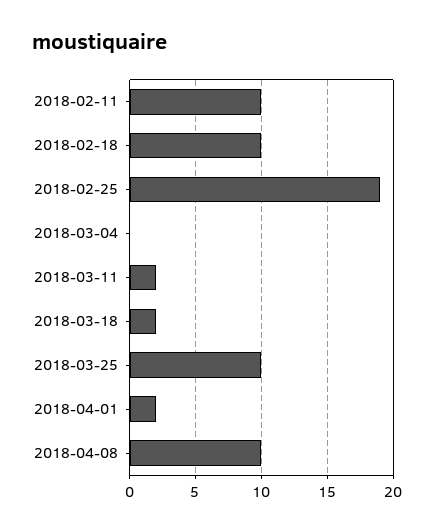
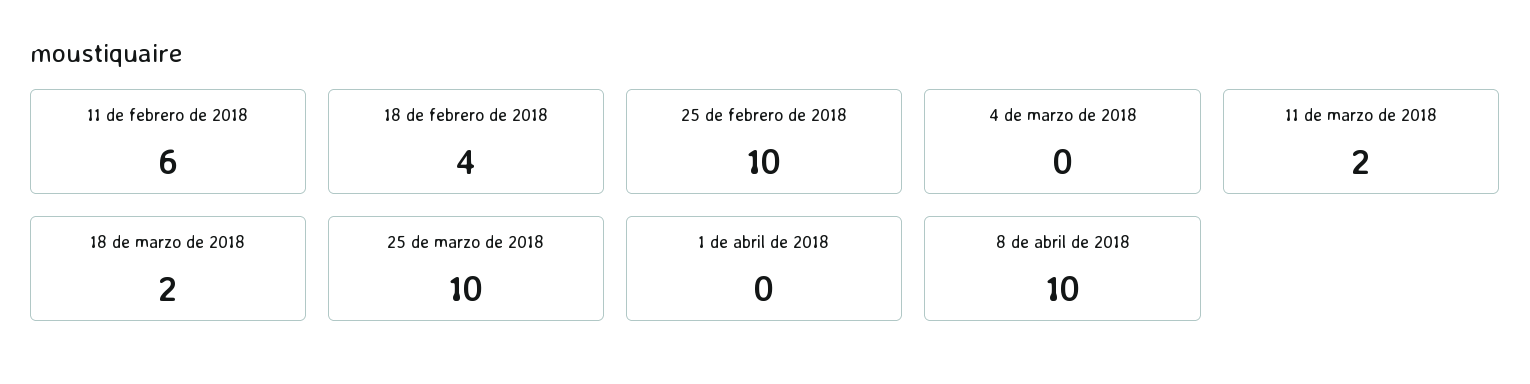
2018-02-11: 10 -> 6
2018-02-18: 10 -> 4
2018-02-25: 19 -> 10
2018-04-01: 2 -> 0

